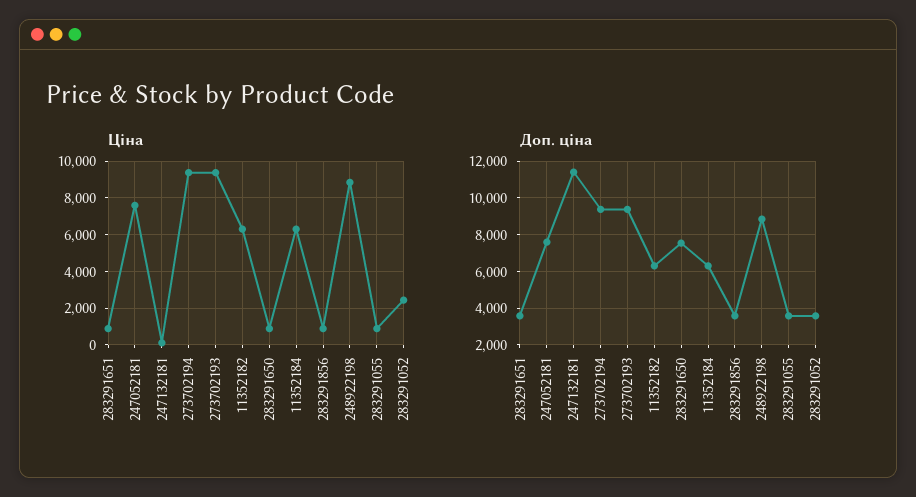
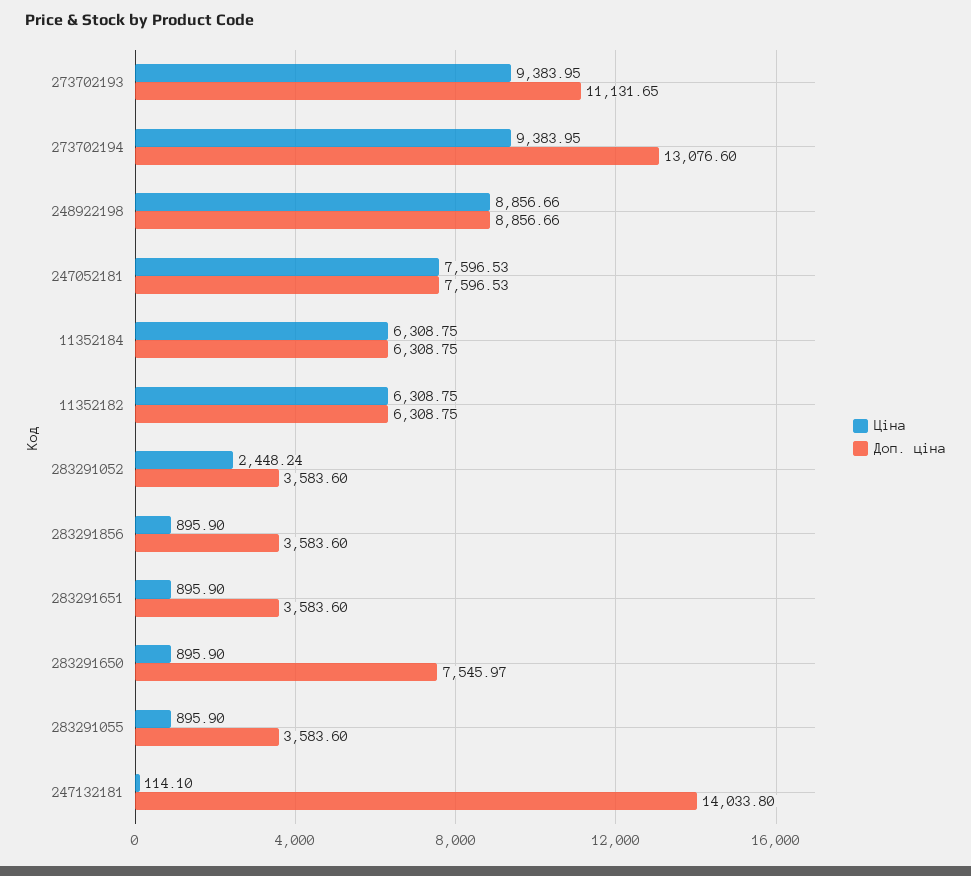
Доп. ціна, 247132181: 11500 -> 14033.8
Доп. ціна, 273702194: 9500 -> 13076.6
Доп. ціна, 273702193: 9500 -> 11131.65

